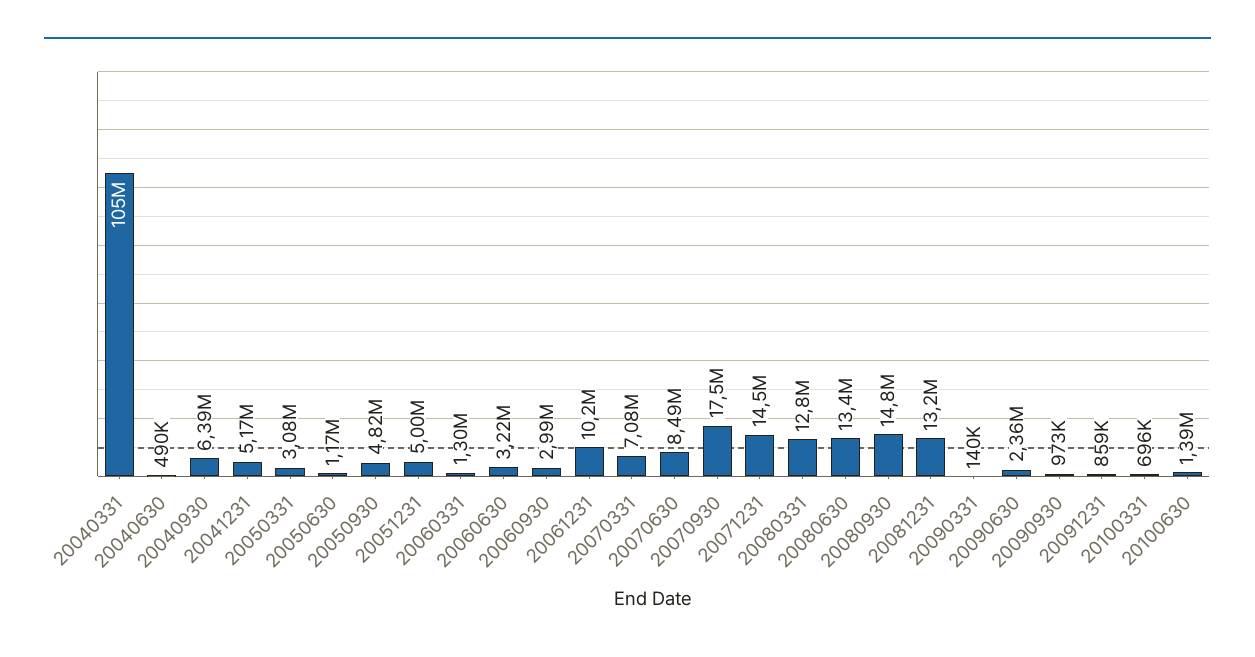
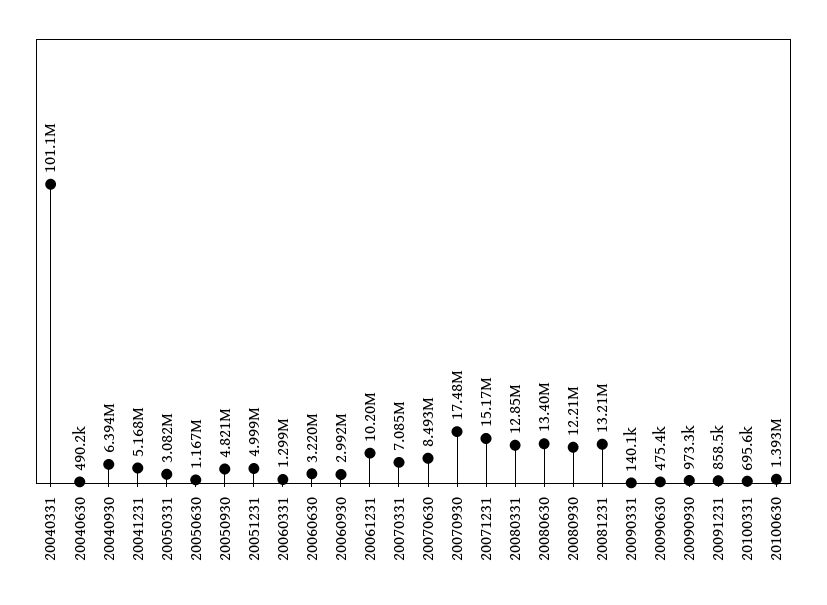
20040331: 105000000 -> 101100000
20071231: 14500000 -> 15170000
20080930: 14800000 -> 12210000
20090630: 2360000 -> 475400

